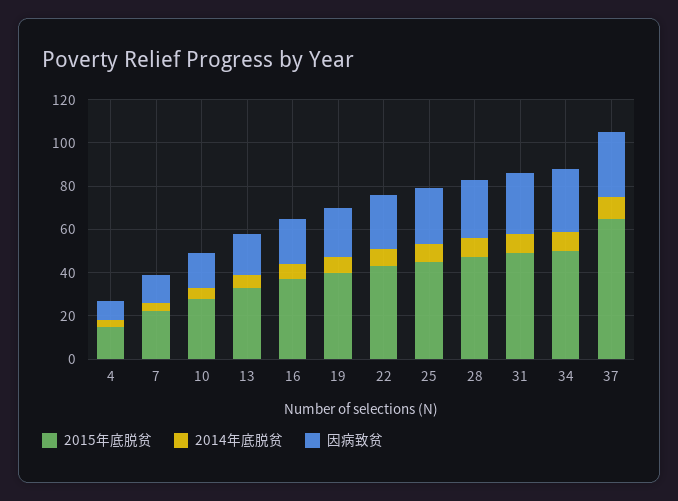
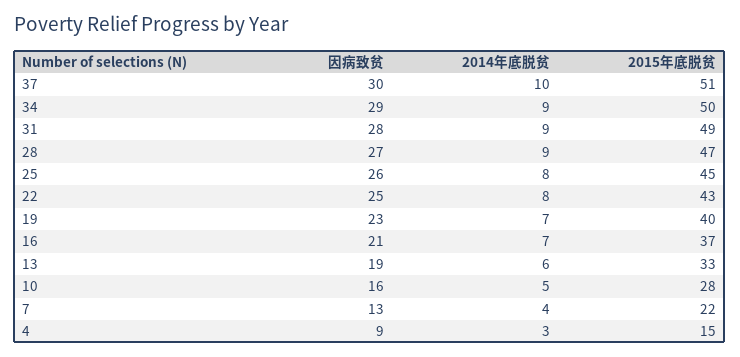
2015年底脱贫, 37: 65 -> 51

